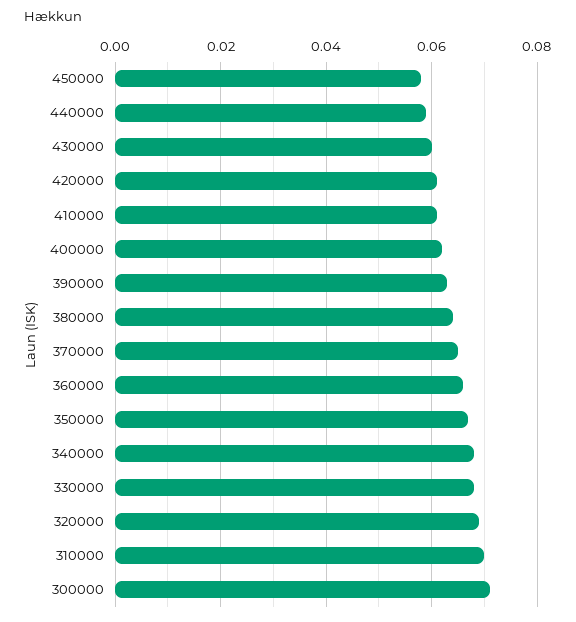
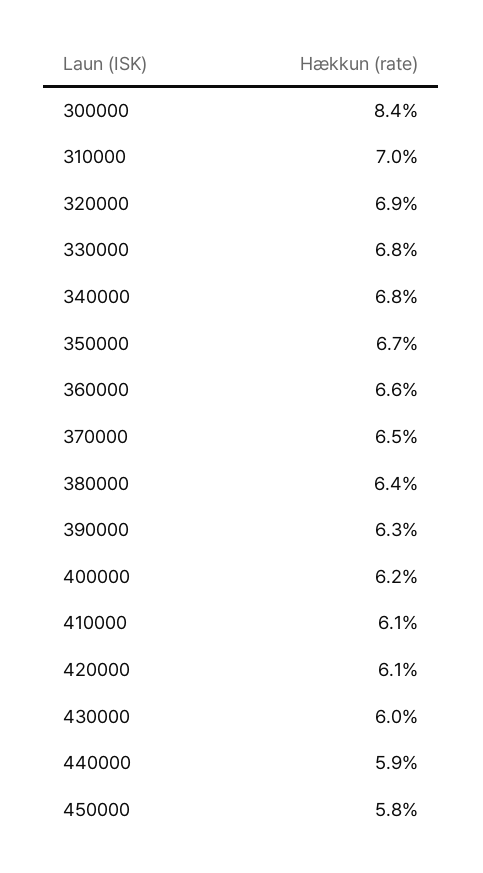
300000: 0.07 -> 0.084

